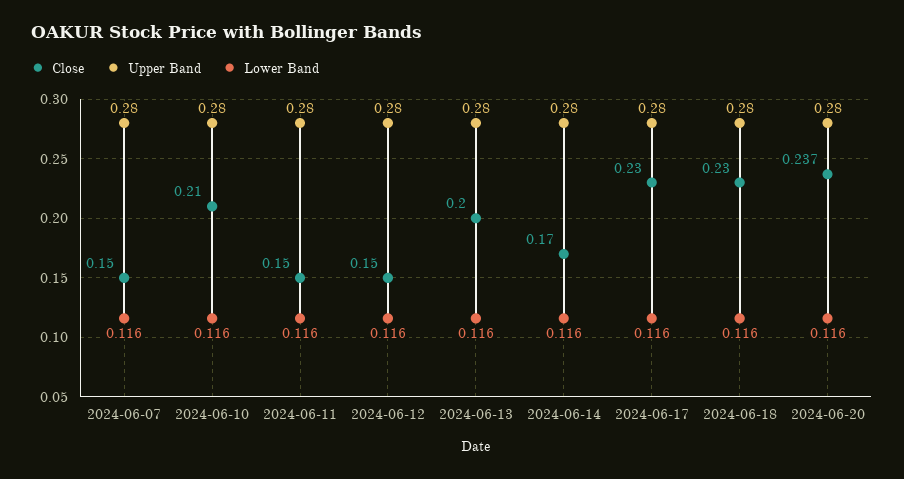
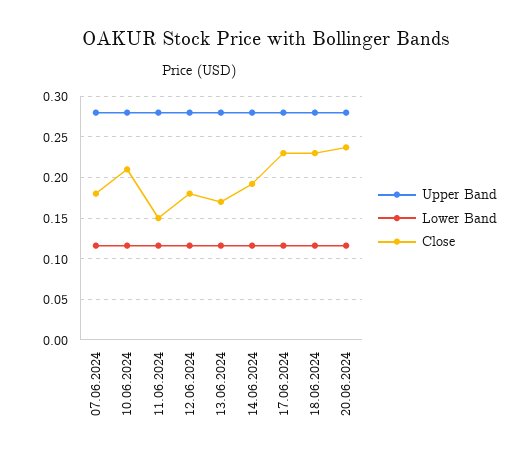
Close, 2024-06-07: 0.15 -> 0.18
Close, 2024-06-12: 0.15 -> 0.18
Close, 2024-06-13: 0.2 -> 0.17
Close, 2024-06-14: 0.17 -> 0.19

